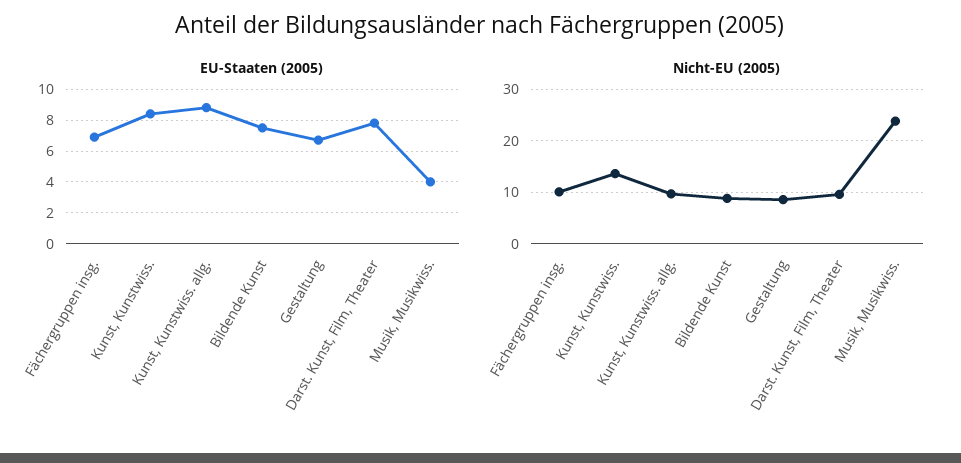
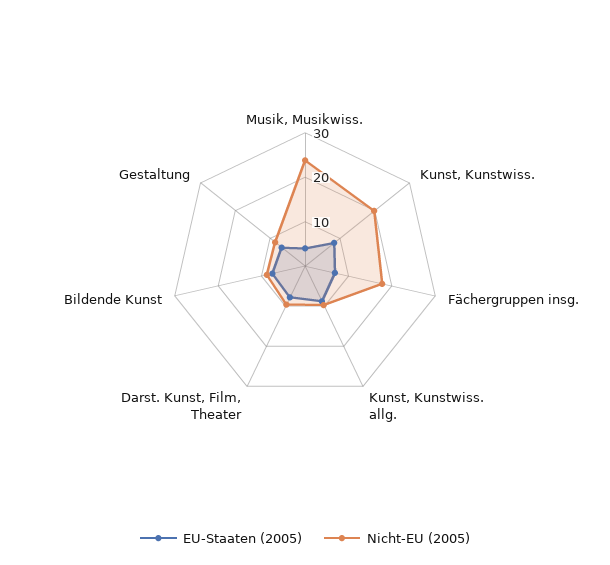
Nicht-EU (2005), Fächergruppen insg.: 10 -> 18
Nicht-EU (2005), Kunst, Kunstwiss.: 14 -> 20

